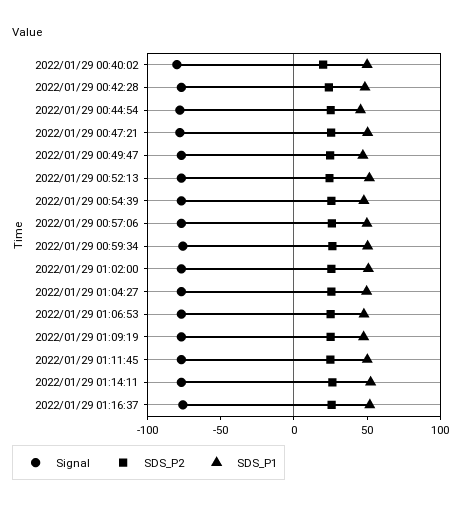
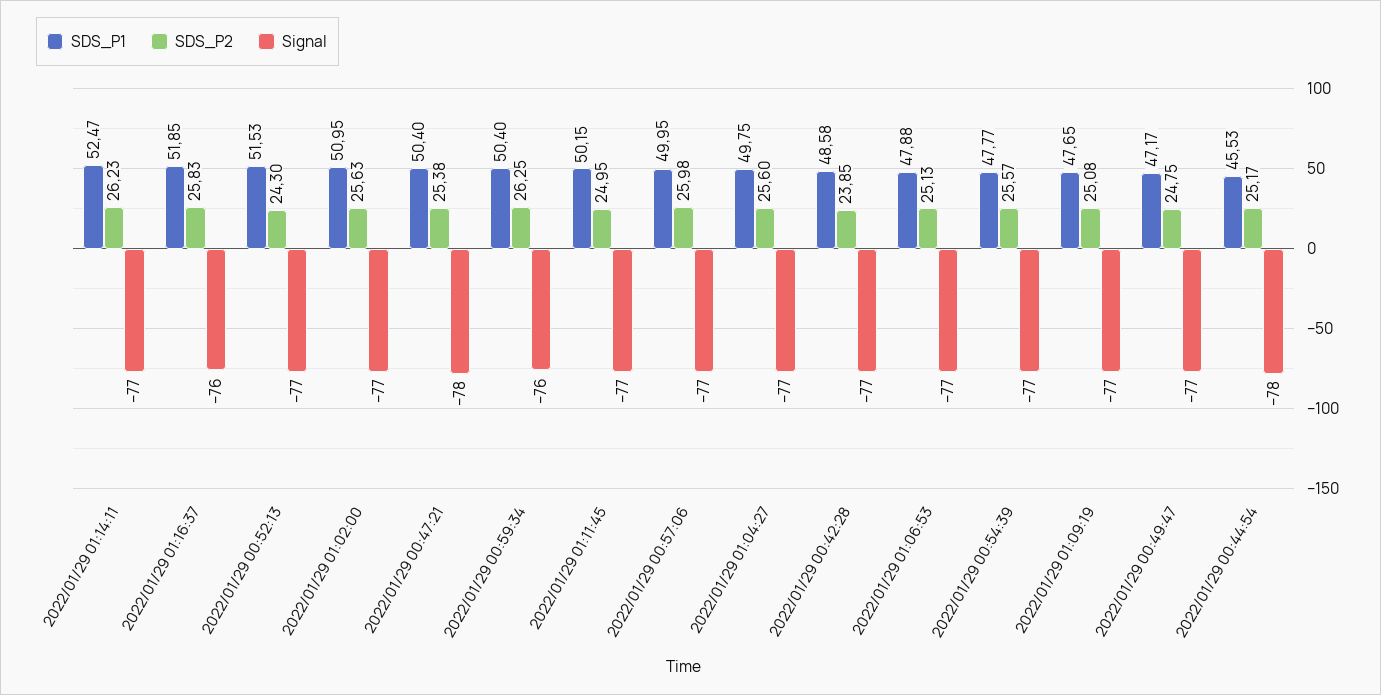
Signal, 2022/01/29 00:40:02: -80 -> none
SDS_P2, 2022/01/29 00:40:02: 20 -> none
SDS_P1, 2022/01/29 00:40:02: 50 -> none

